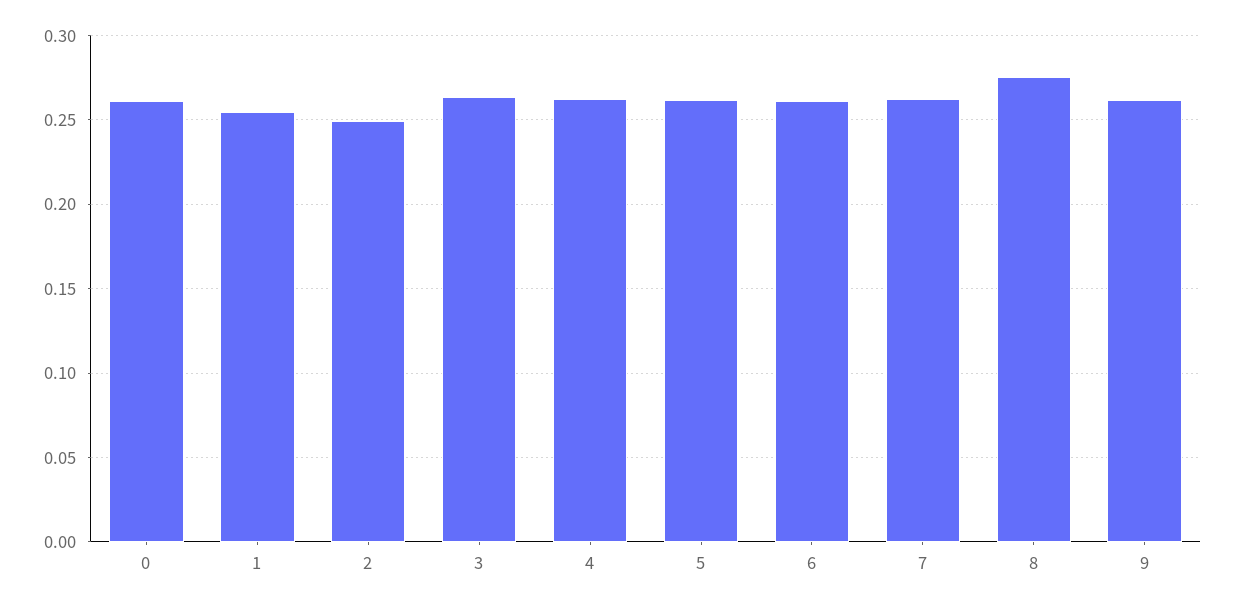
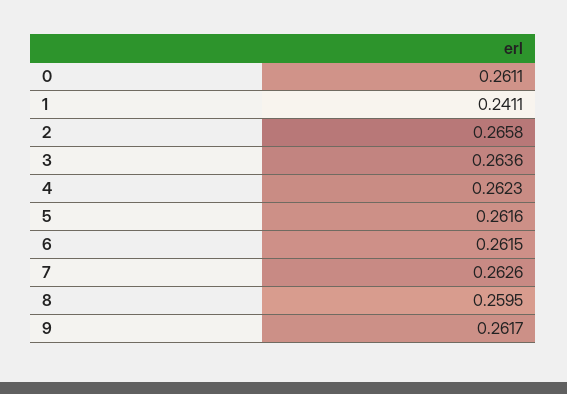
1: 0.255 -> 0.2411
2: 0.25 -> 0.2658
8: 0.275 -> 0.2595

